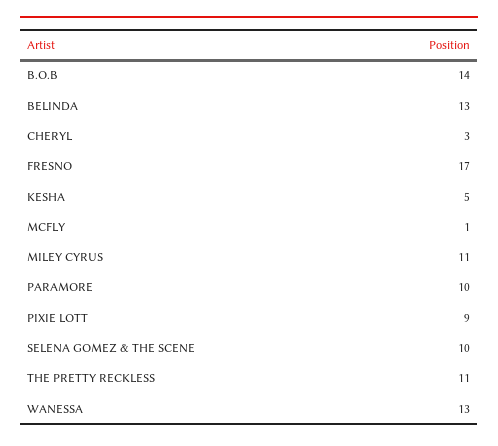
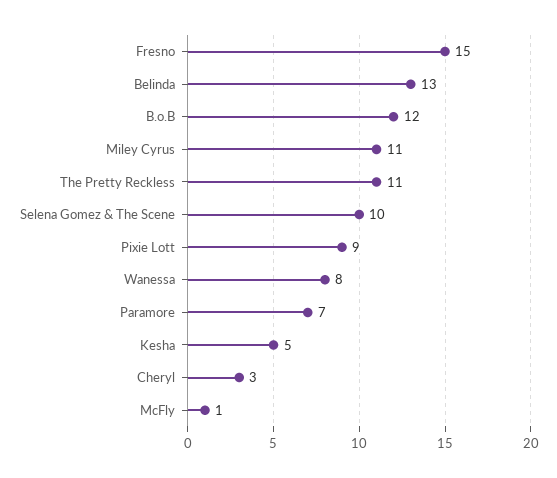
B.O.B: 14 -> 12
FRESNO: 17 -> 15
PARAMORE: 10 -> 7
WANESSA: 13 -> 8

